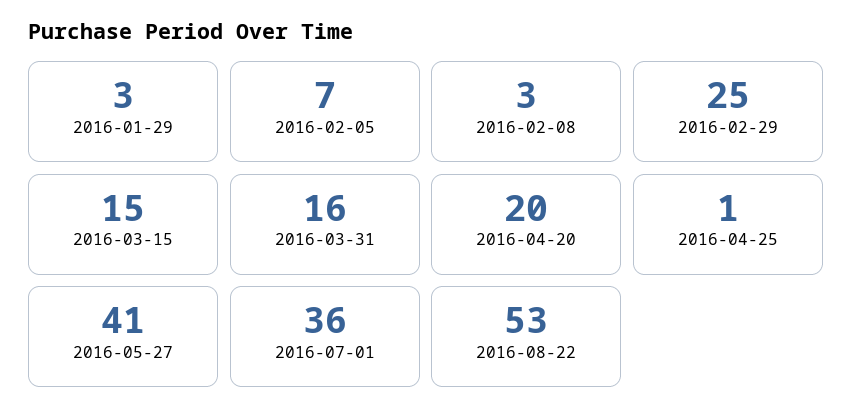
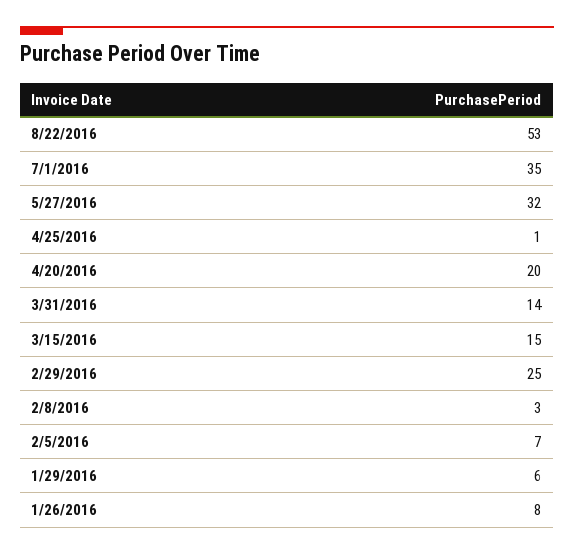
2016-01-29: 3 -> 6
2016-03-31: 16 -> 14
2016-05-27: 41 -> 32
2016-07-01: 36 -> 35
1/26/2016: none -> 8

